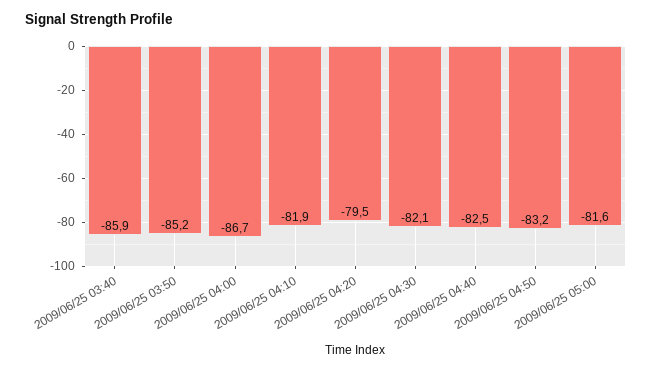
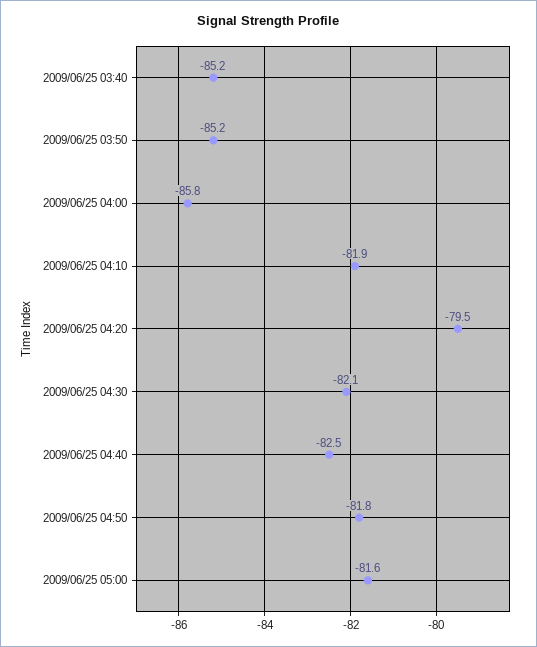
2009/06/25 03:40: -85.9 -> -85.2
2009/06/25 04:00: -86.7 -> -85.8
2009/06/25 04:50: -83.2 -> -81.8

